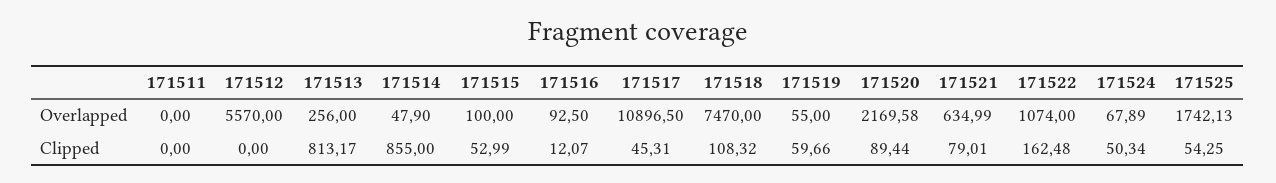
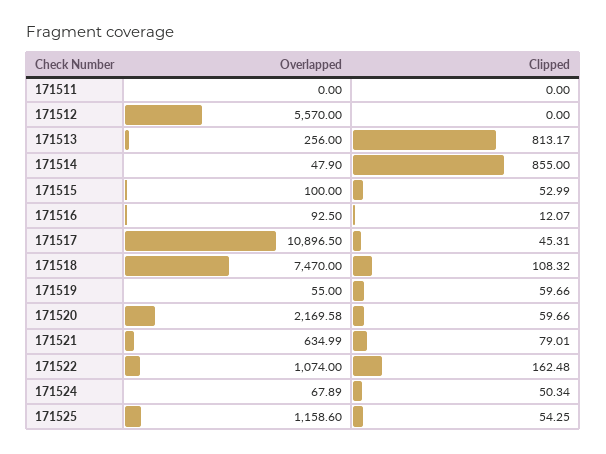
171525, Overlapped: 1742.13 -> 1158.6
171520, Clipped: 89.44 -> 59.66

